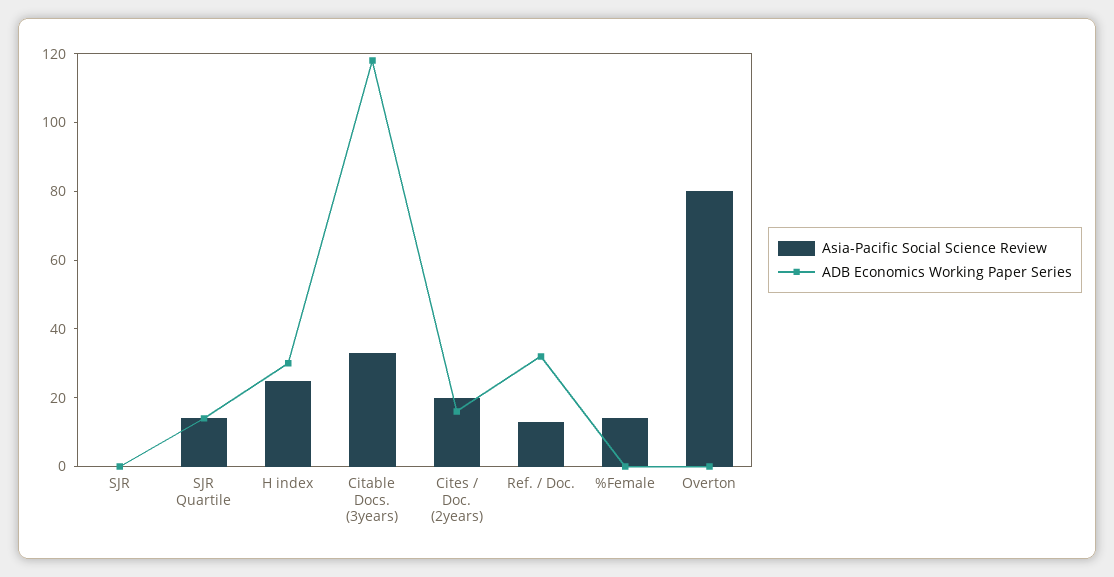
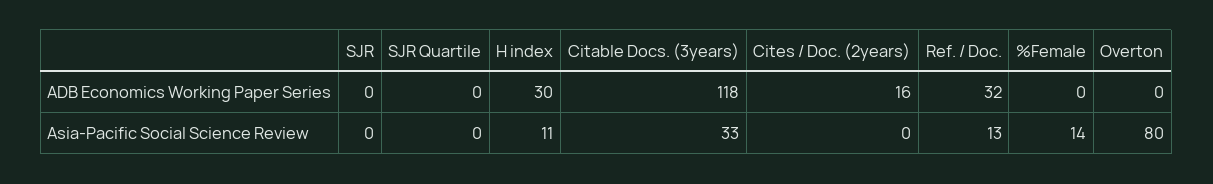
Asia-Pacific Social Science Review, SJR Quartile: 15 -> 0
ADB Economics Working Paper Series, SJR Quartile: 15 -> 0
Asia-Pacific Social Science Review, H index: 25 -> 11
Asia-Pacific Social Science Review, Cites / Doc. (2years): 20 -> 0

